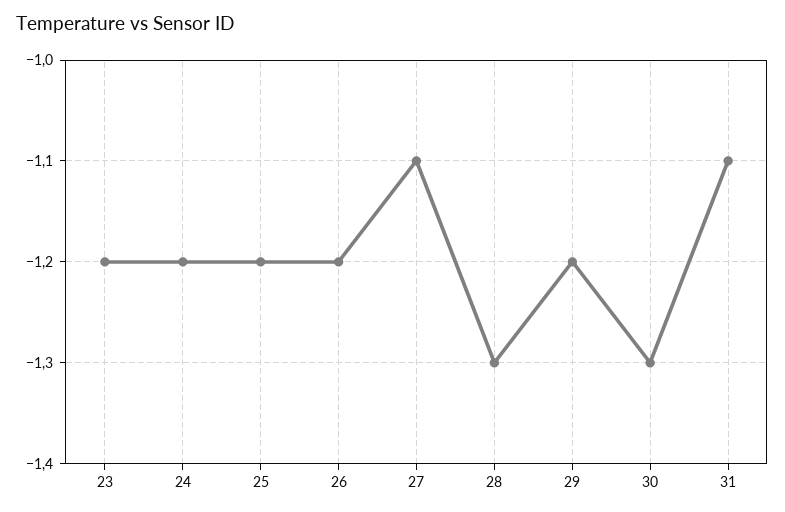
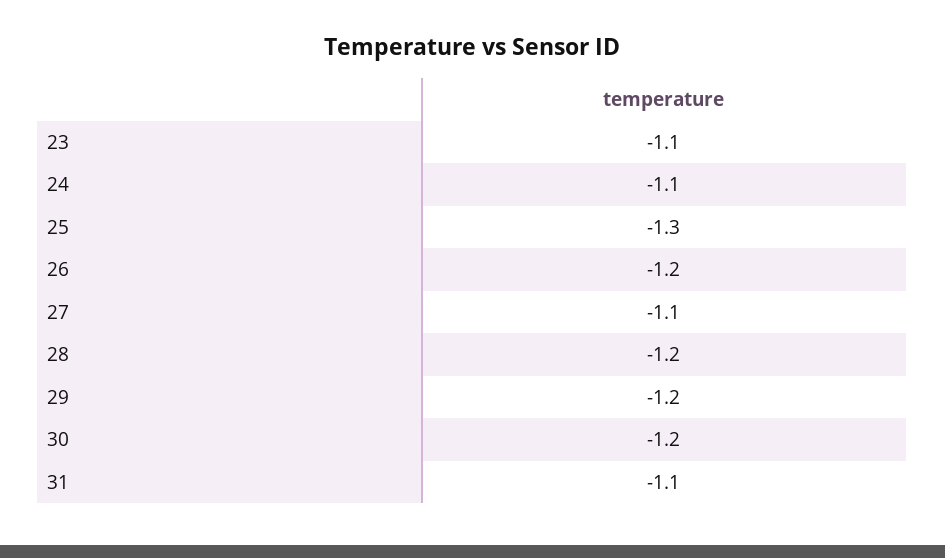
23: -1.2 -> -1.1
24: -1.2 -> -1.1
25: -1.2 -> -1.3
28: -1.3 -> -1.2
30: -1.3 -> -1.2

